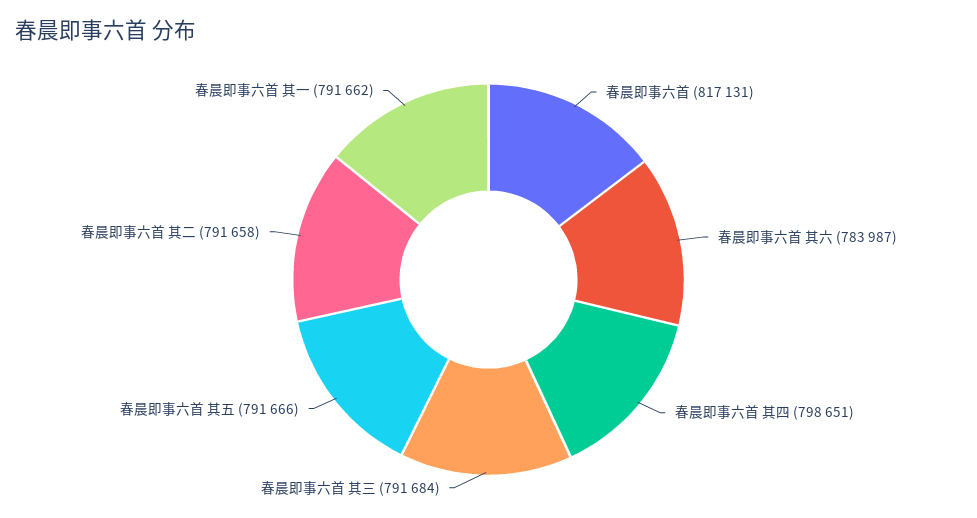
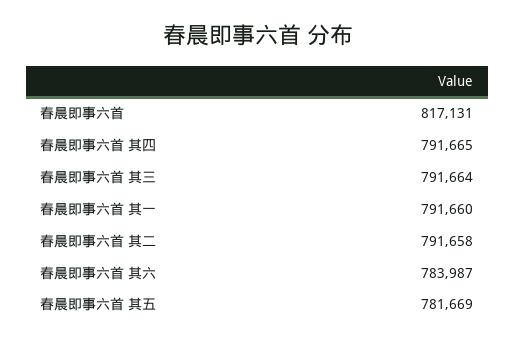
春晨即事六首 其四: 798651 -> 791665
春晨即事六首 其三: 791684 -> 791664
春晨即事六首 其五: 791666 -> 781669
春晨即事六首 其一: 791662 -> 791660

